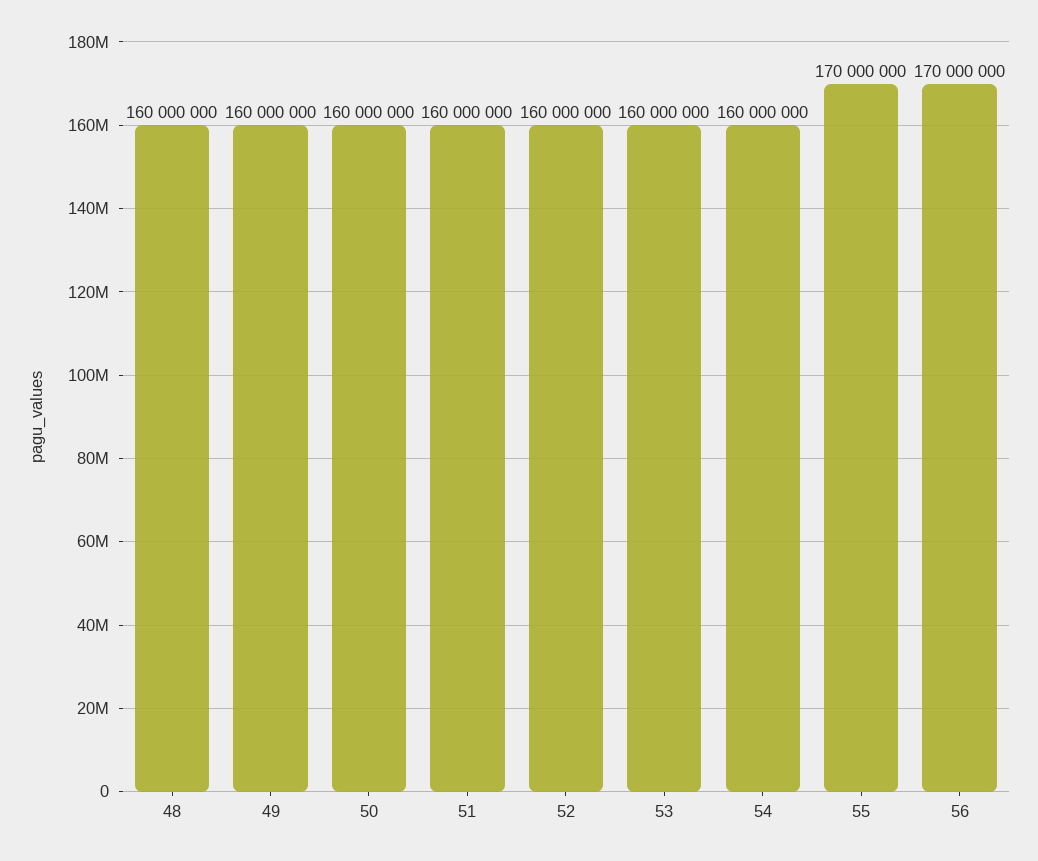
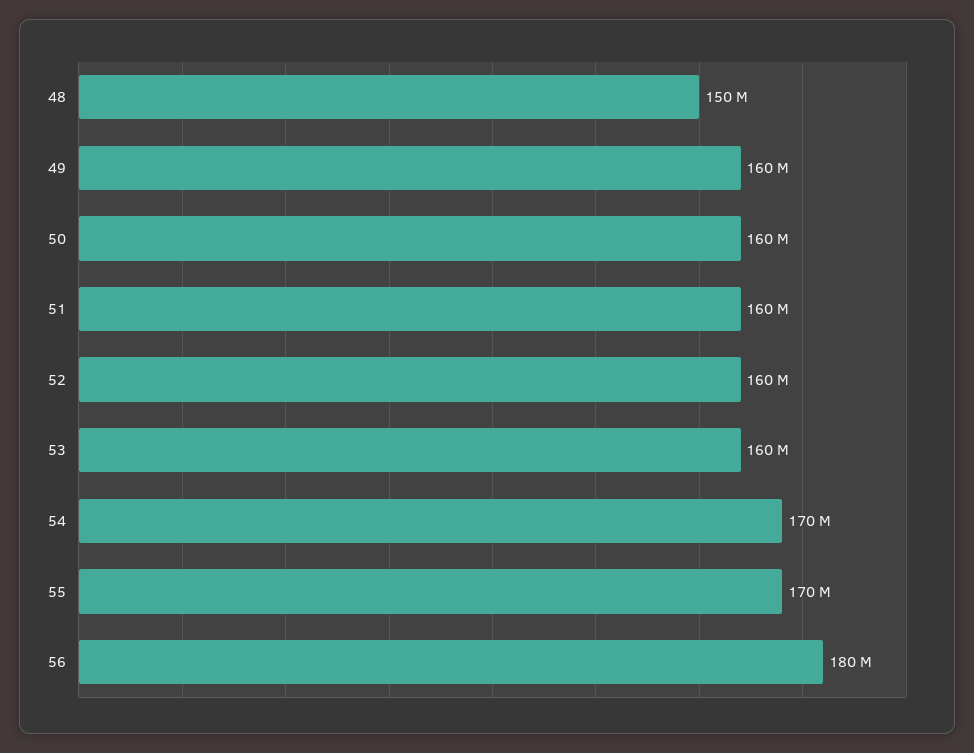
48: 160000000 -> 150000000
54: 160000000 -> 170000000
56: 170000000 -> 180000000

